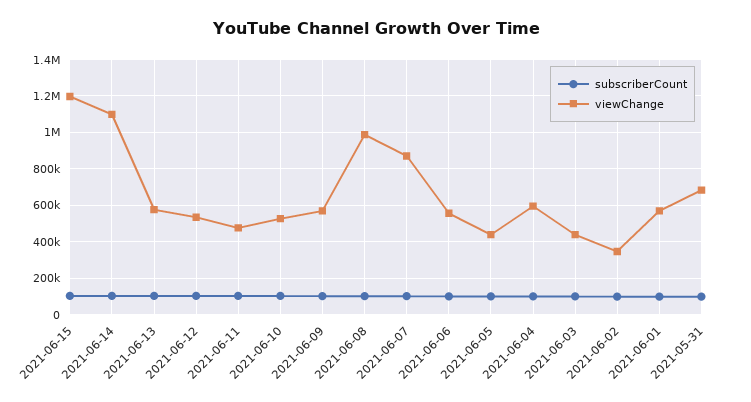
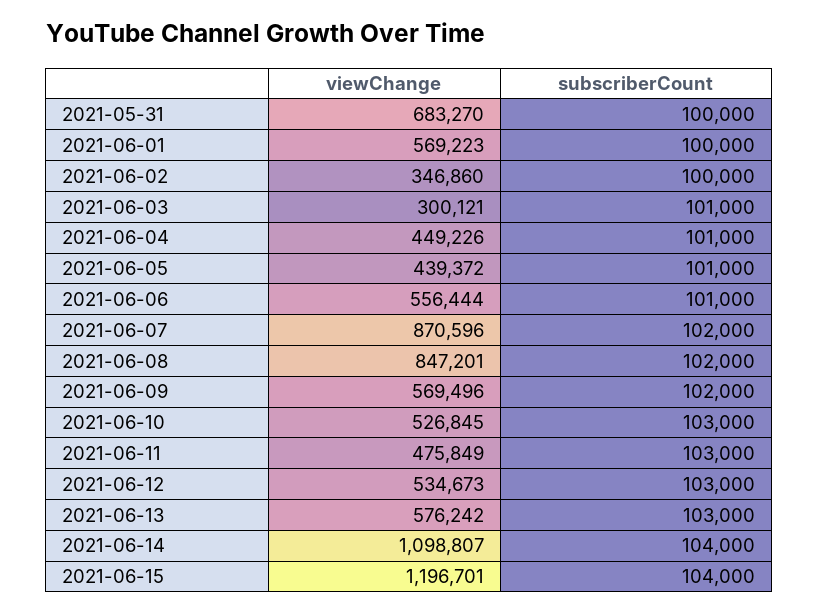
viewChange, 2021-06-08: 1000000 -> 847201
viewChange, 2021-06-04: 600000 -> 449226
viewChange, 2021-06-03: 450000 -> 300121

